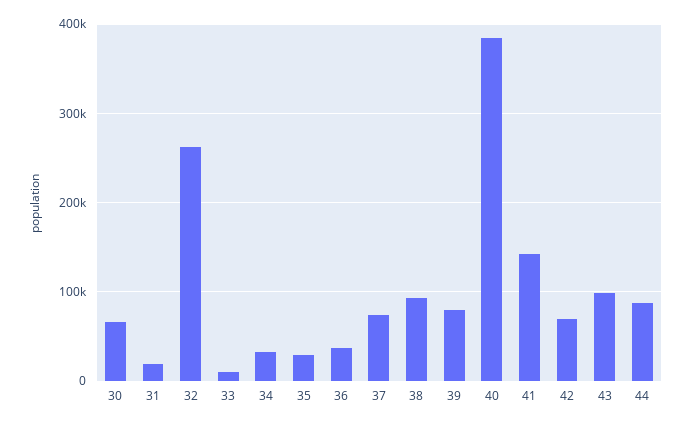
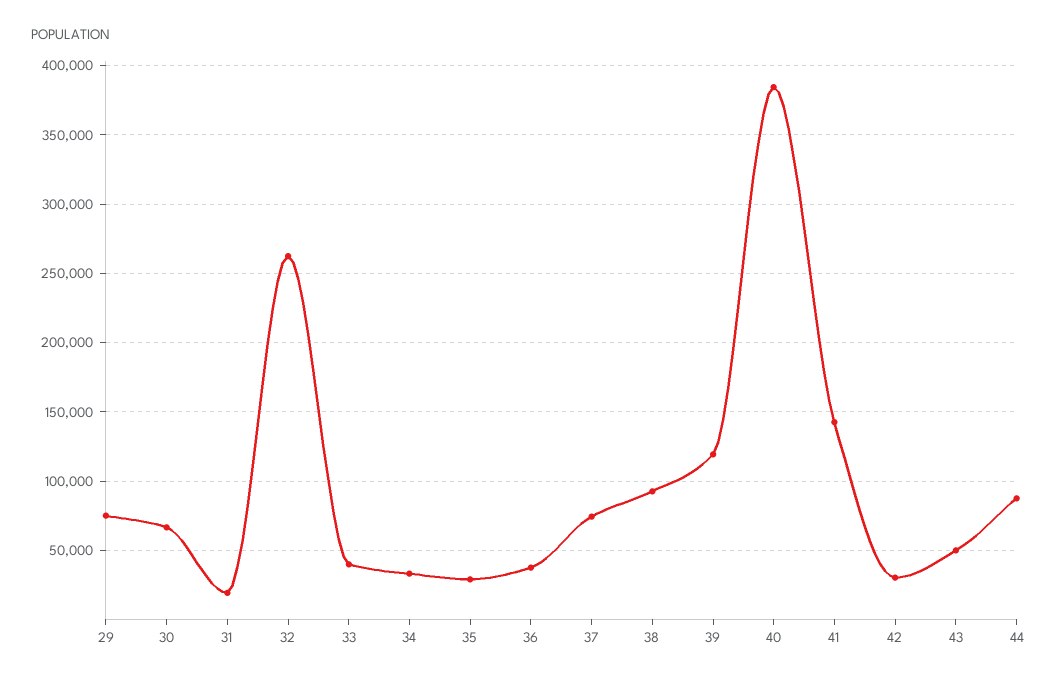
33: 10000 -> 40000
39: 80000 -> 120000
42: 70000 -> 30000
43: 100000 -> 50000
29: none -> 75000

